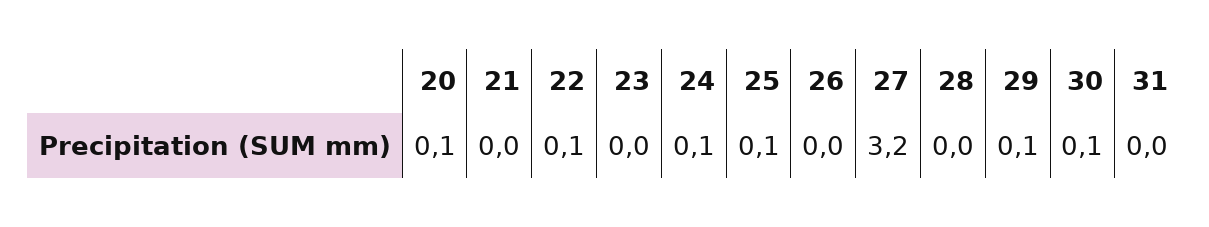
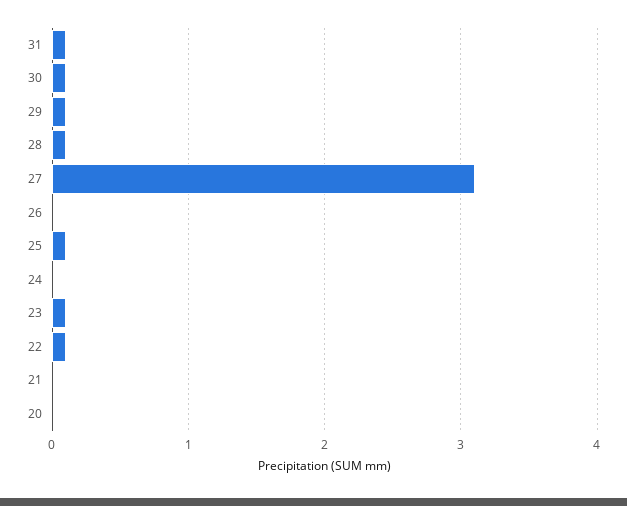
20: 0.1 -> 0
23: 0 -> 0.1
24: 0.1 -> 0
27: 3.2 -> 3.1
28: 0 -> 0.1
31: 0 -> 0.1

